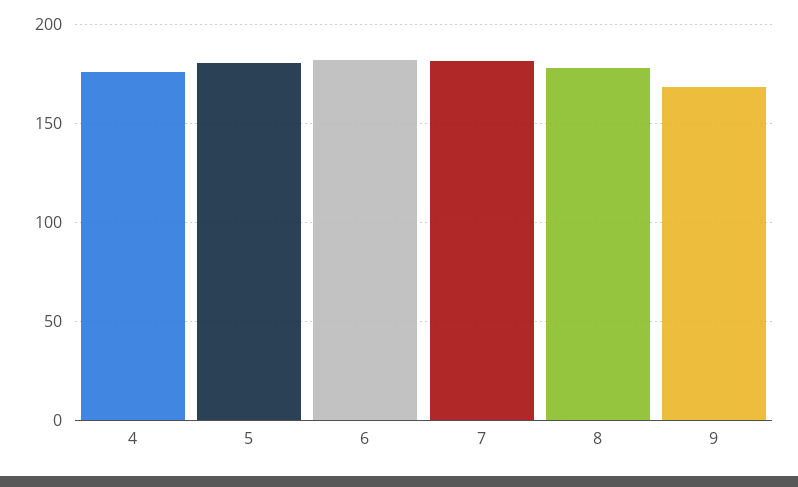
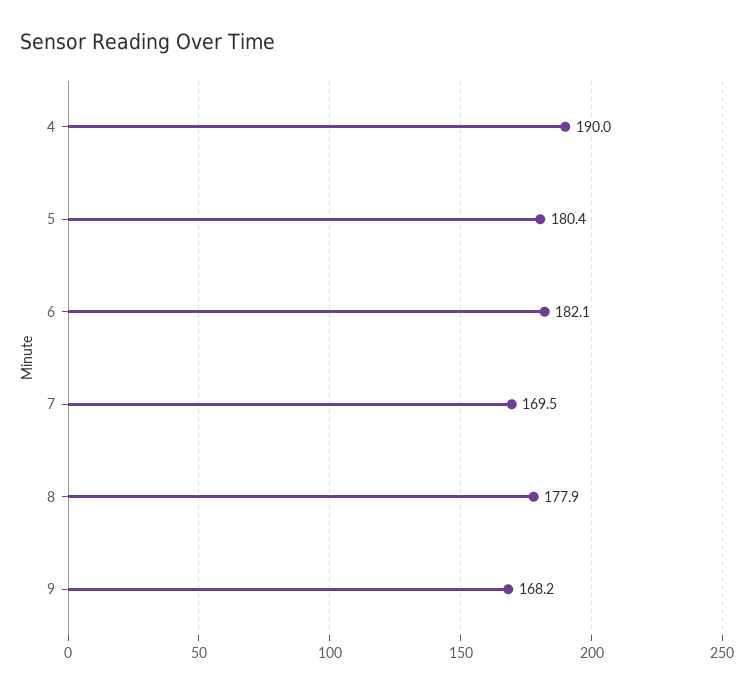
4: 175 -> 190
7: 180 -> 169.5

